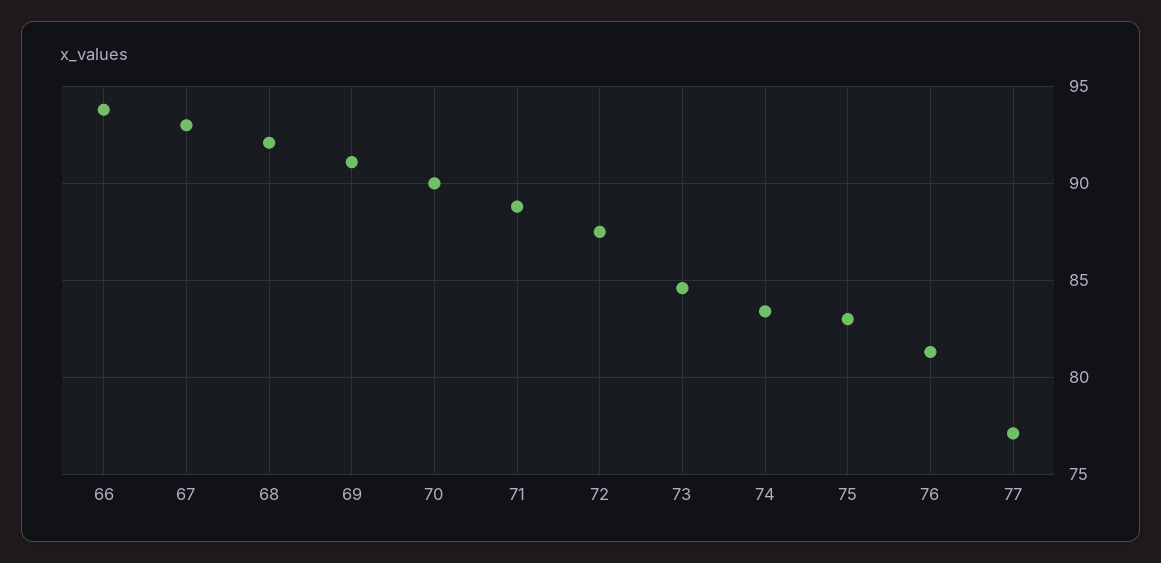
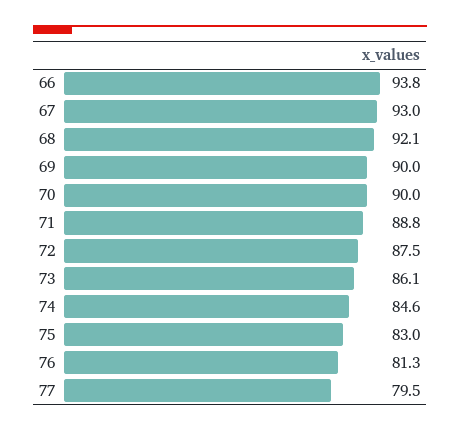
69: 91 -> 90
73: 84.5 -> 86.1
74: 83.5 -> 84.6
77: 77 -> 79.5

